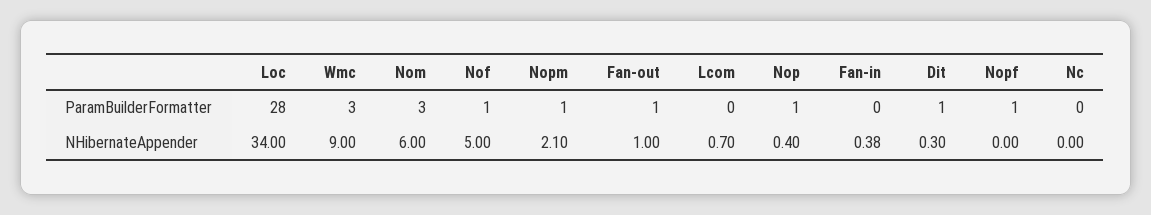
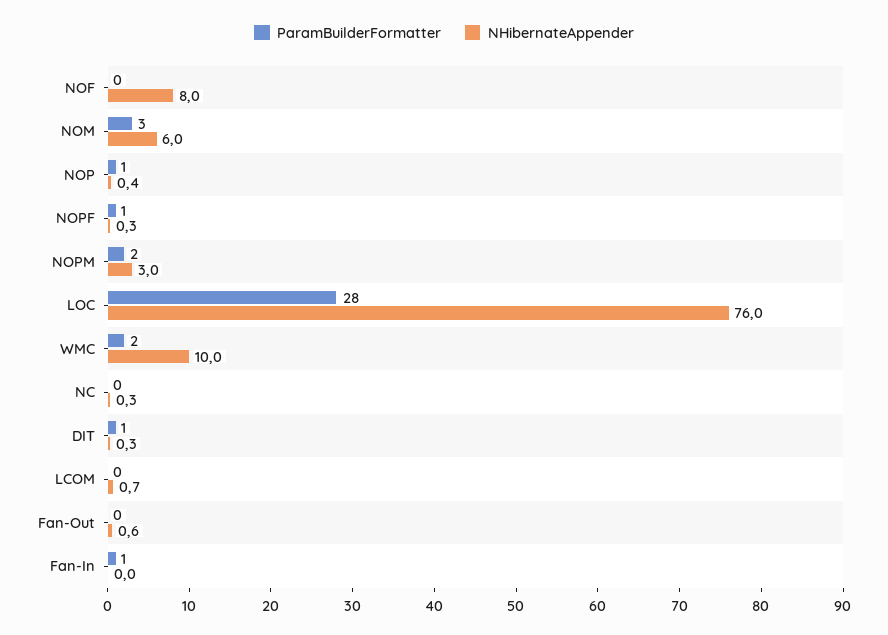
ParamBuilderFormatter, Wmc: 3 -> 2
ParamBuilderFormatter, Nof: 1 -> 0
ParamBuilderFormatter, Nopm: 1 -> 2
ParamBuilderFormatter, Fan-out: 1 -> 0
ParamBuilderFormatter, Fan-in: 0 -> 1
NHibernateAppender, Loc: 34 -> 76
NHibernateAppender, Wmc: 9 -> 10
NHibernateAppender, Nof: 5 -> 8
NHibernateAppender, Nopm: 2.1 -> 3
NHibernateAppender, Fan-out: 1 -> 0.6
NHibernateAppender, Fan-in: 0.38 -> 0
NHibernateAppender, Nopf: 0 -> 0.3
NHibernateAppender, Nc: 0 -> 0.3

